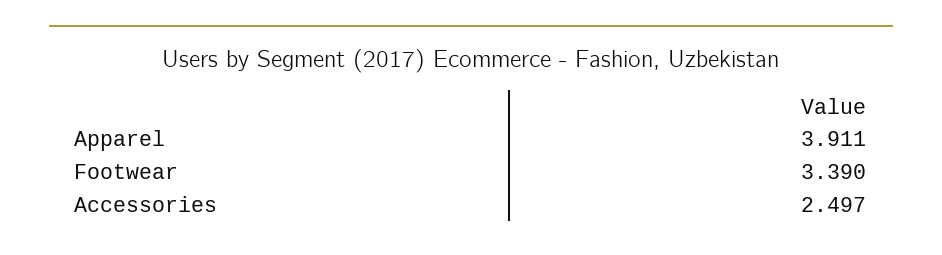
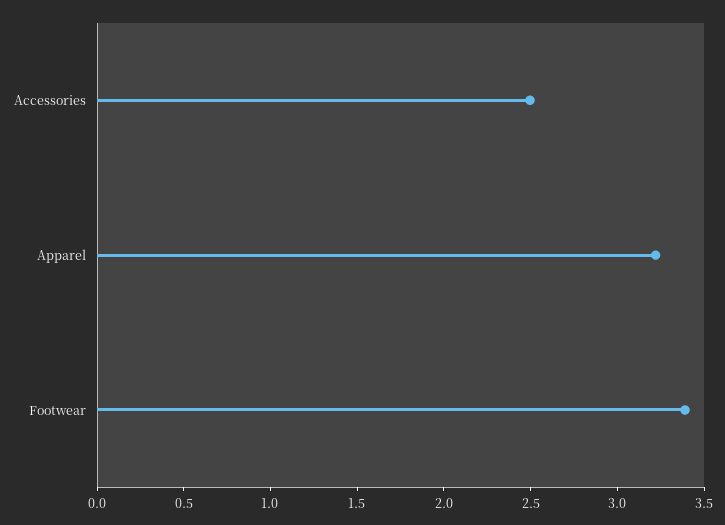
Apparel: 3.911 -> 3.2

